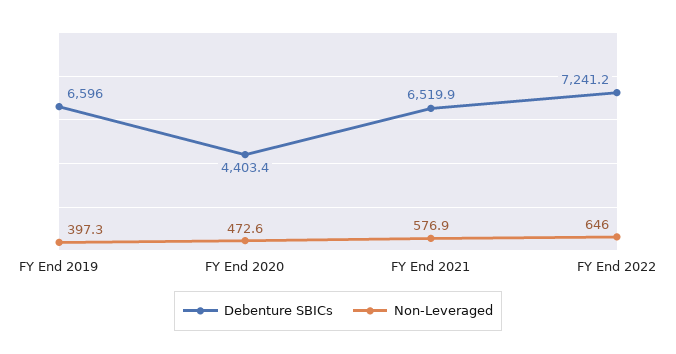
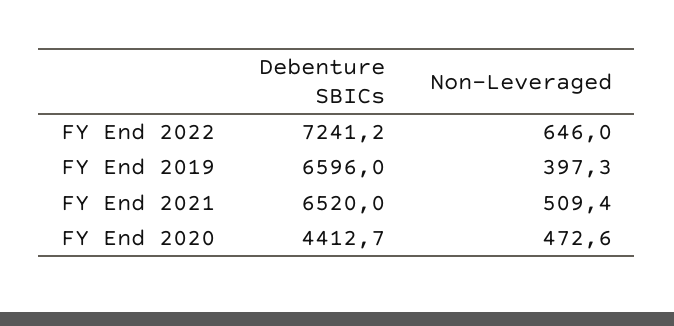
Debenture SBICs, FY End 2020: 4403.4 -> 4412.7
Debenture SBICs, FY End 2021: 6519.9 -> 6520
Non-Leveraged, FY End 2021: 576.9 -> 509.4

